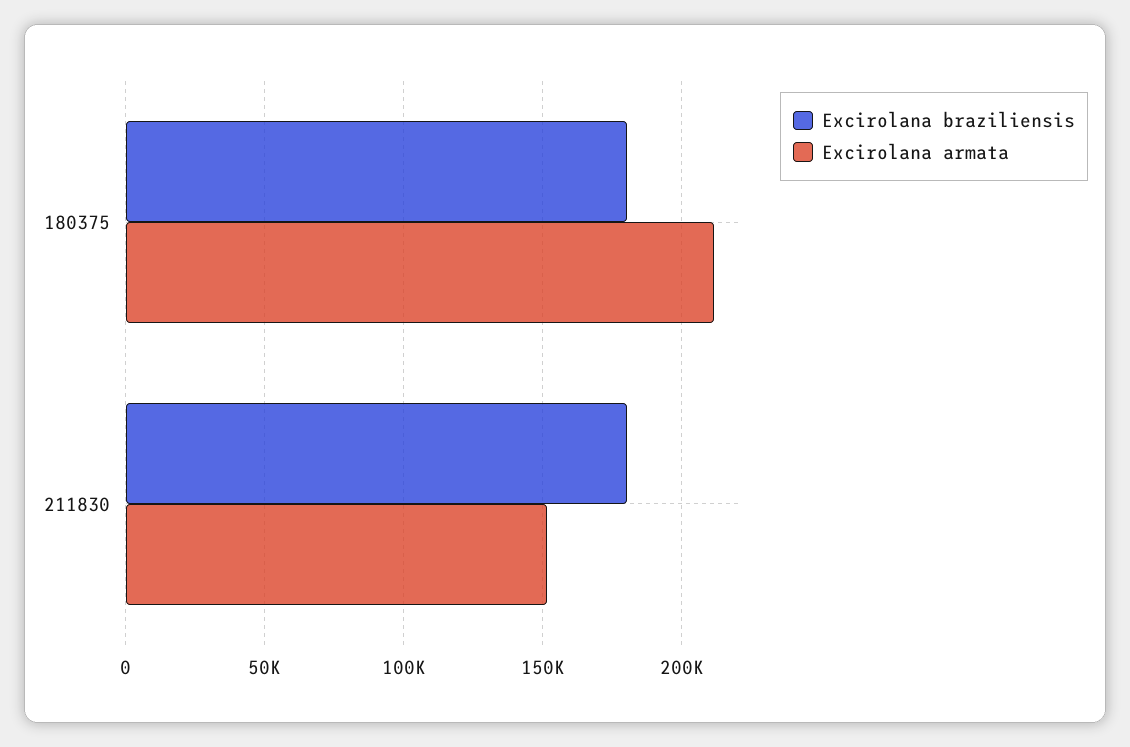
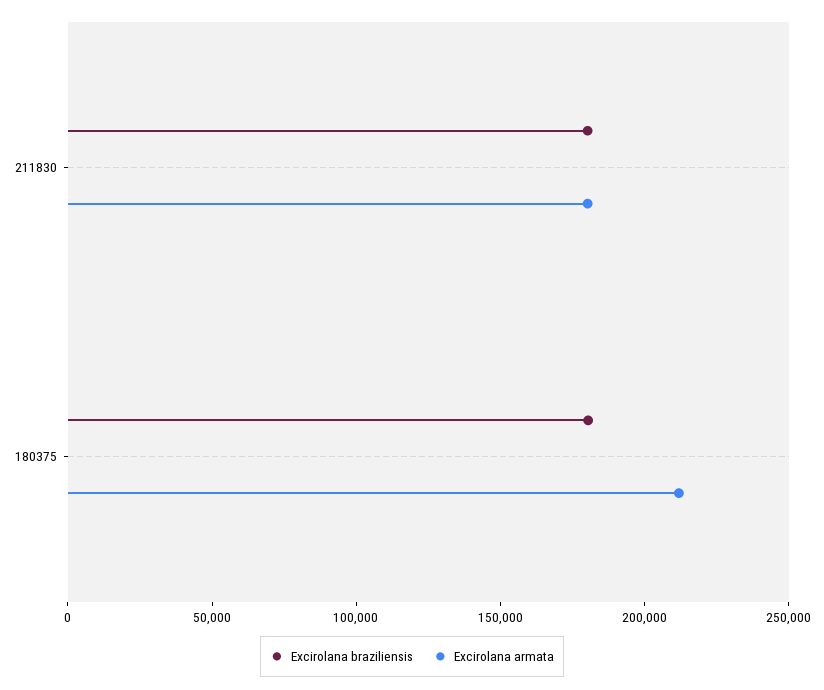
Excirolana armata, 211830: 150000 -> 180000

